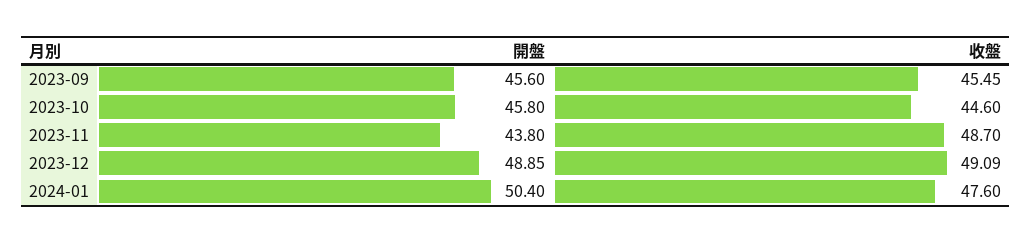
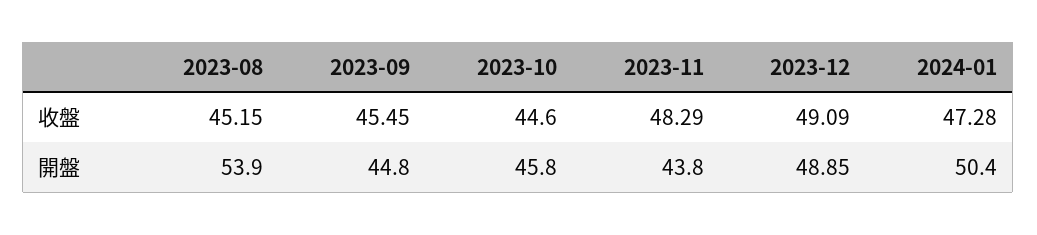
開盤, 2023-09: 45.6 -> 44.8
收盤, 2023-11: 48.7 -> 48.29
收盤, 2024-01: 47.6 -> 47.28
收盤, 2023-08: none -> 45.15
開盤, 2023-08: none -> 53.9

